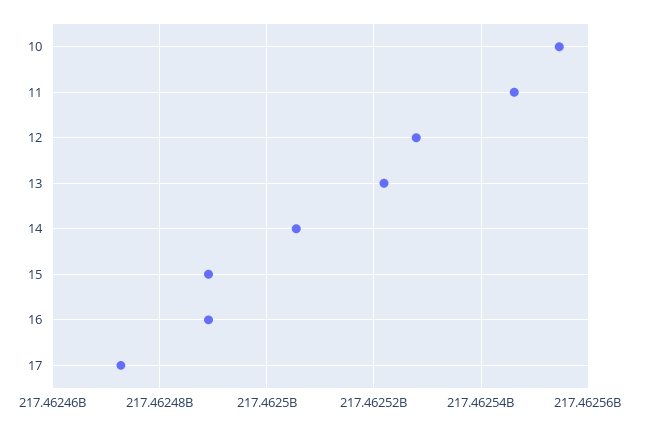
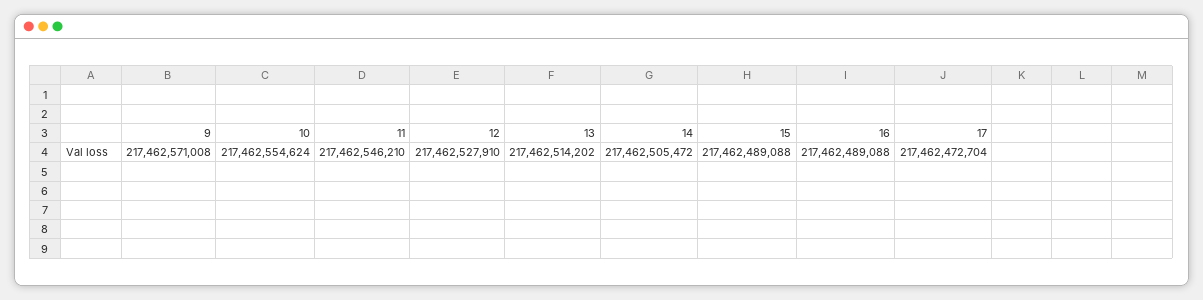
13: 217462522000 -> 217462514202
9: none -> 217462571008

